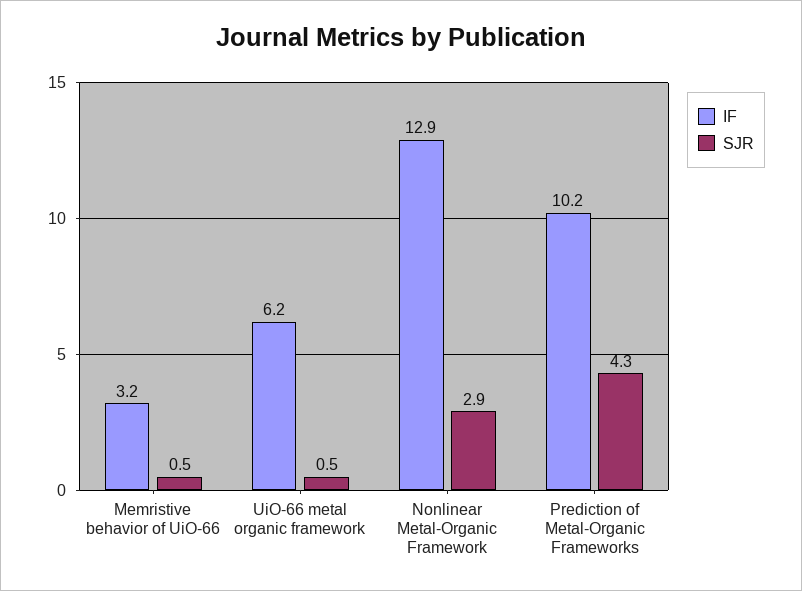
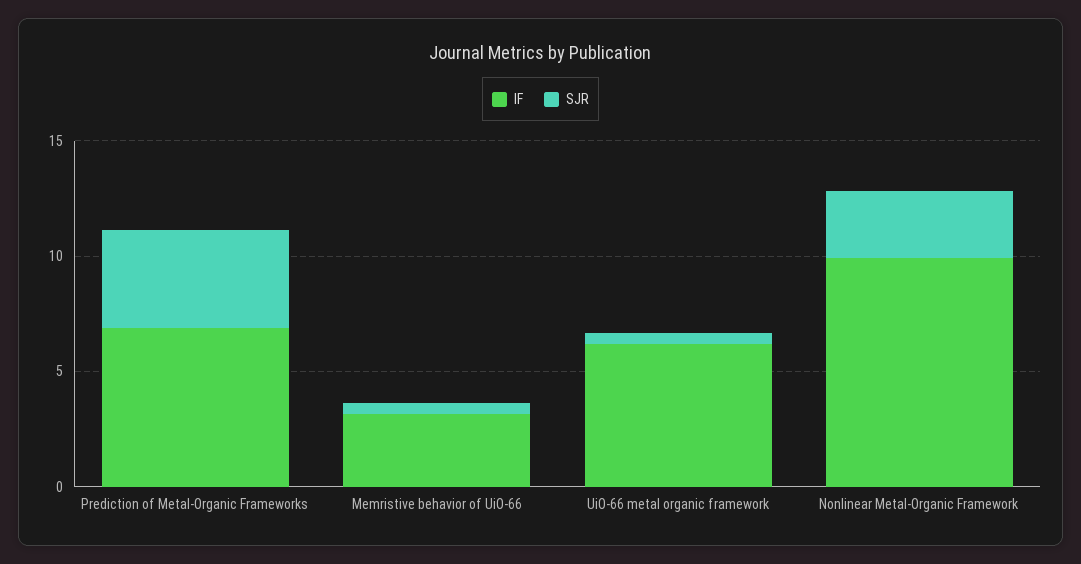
IF, Nonlinear Metal-Organic Framework: 12.9 -> 10
IF, Prediction of Metal-Organic Frameworks: 10.2 -> 7

